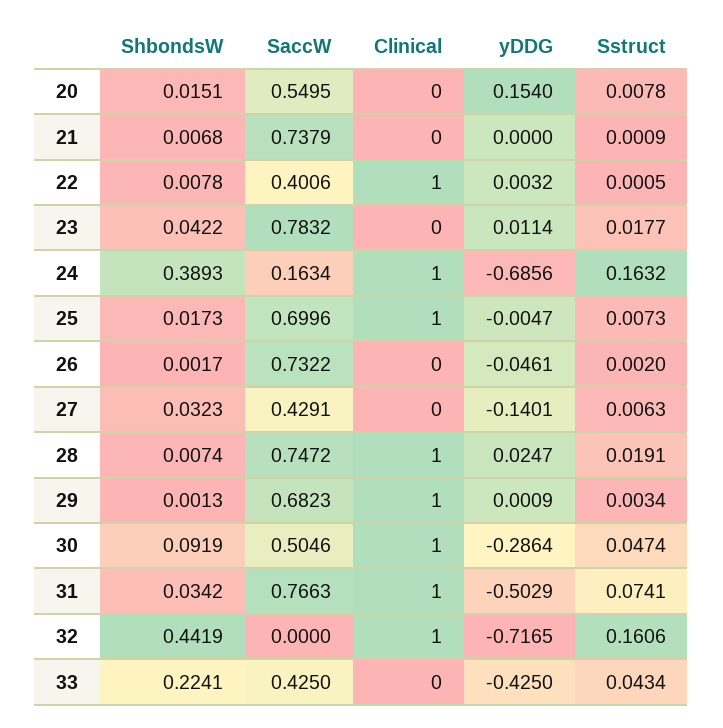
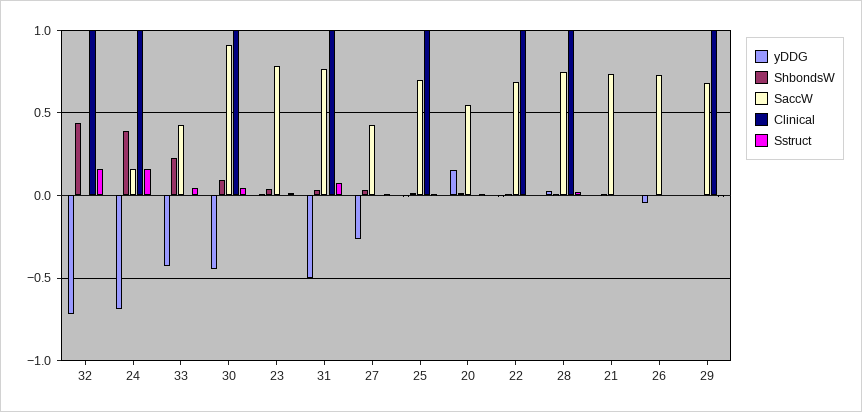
SaccW, 22: 0.4006 -> 0.7
yDDG, 27: -0.1401 -> -0.25
SaccW, 30: 0.5046 -> 0.9
yDDG, 30: -0.2864 -> -0.45

